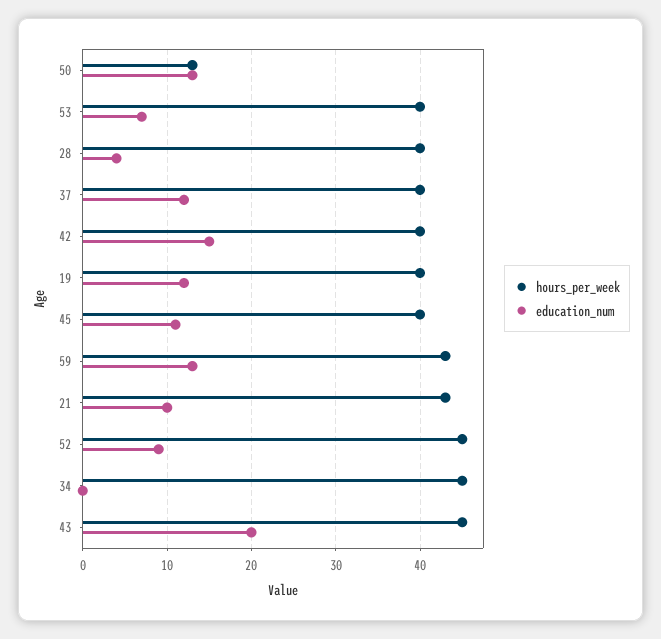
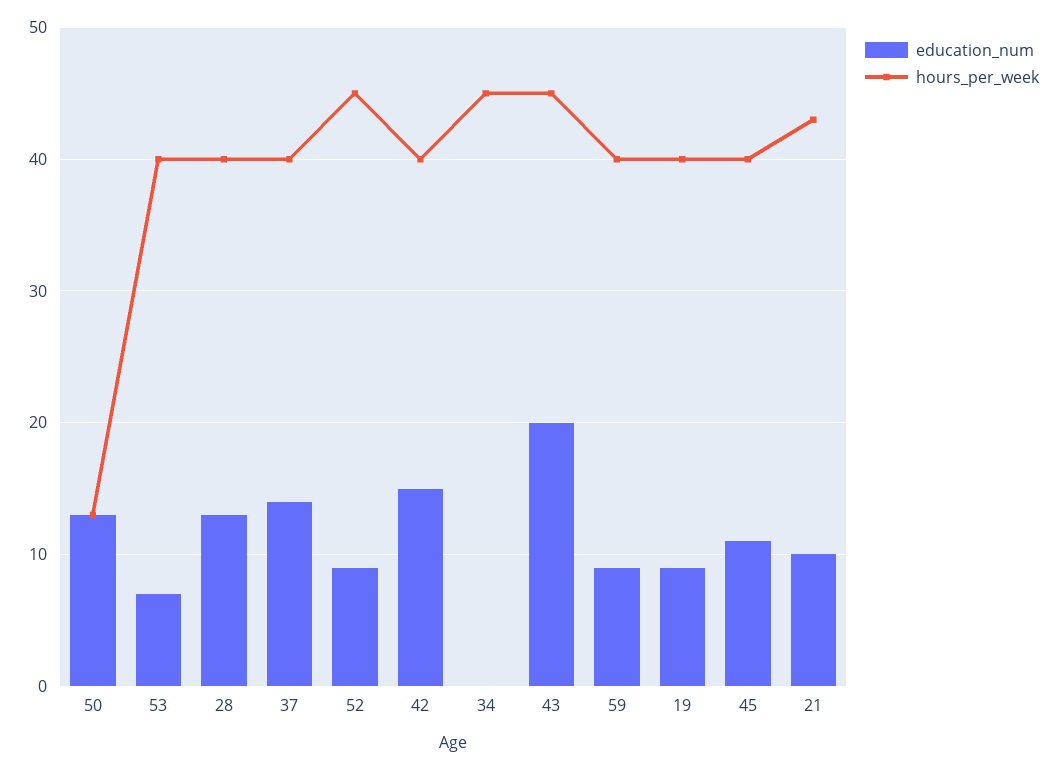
education_num, 28: 4 -> 13
education_num, 37: 12 -> 14
education_num, 19: 12 -> 9
hours_per_week, 59: 43 -> 40
education_num, 59: 13 -> 9

